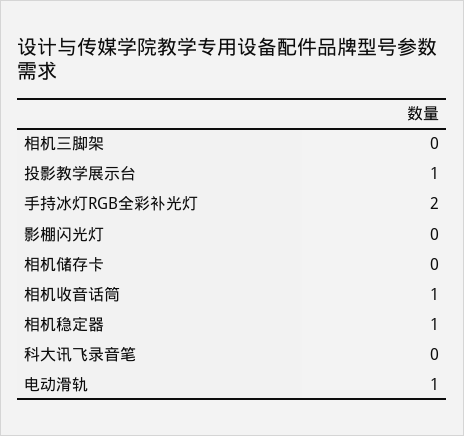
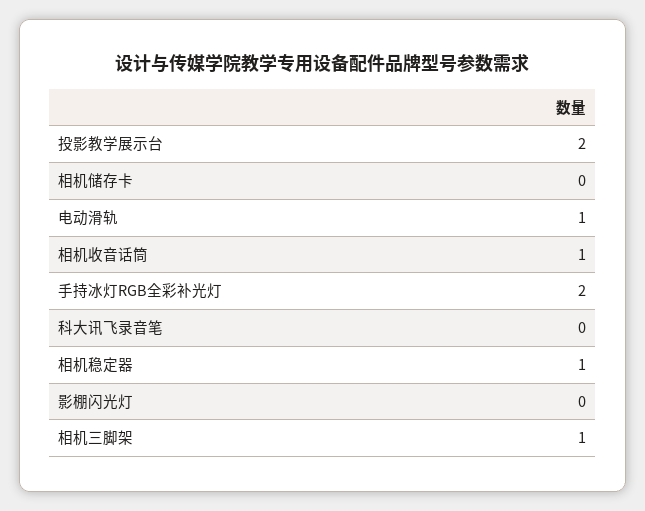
相机三脚架: 0 -> 1
投影教学展示台: 1 -> 2

